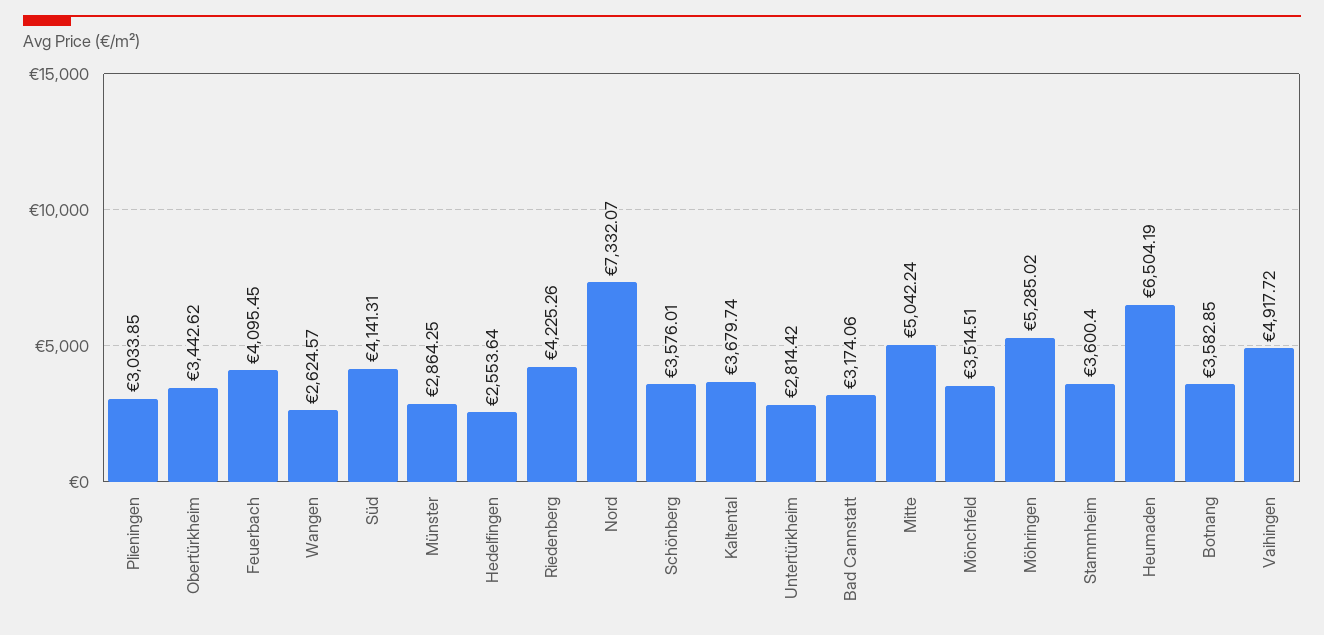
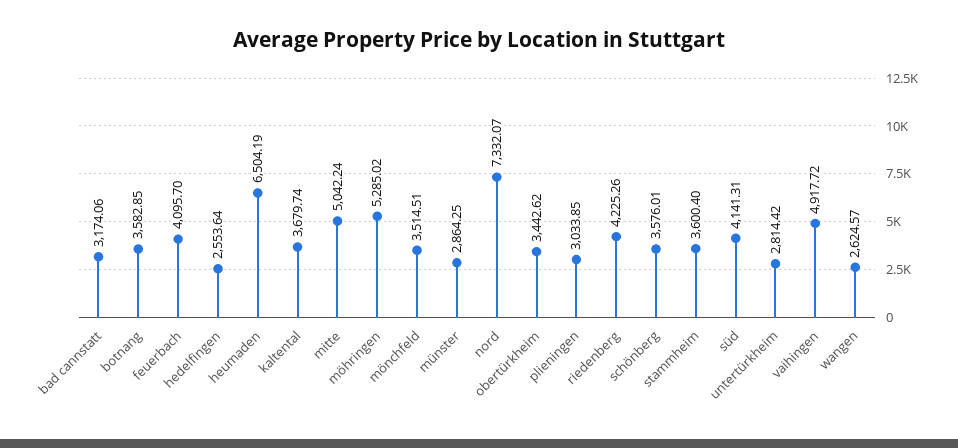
Feuerbach: 4095.45 -> 4095.7

